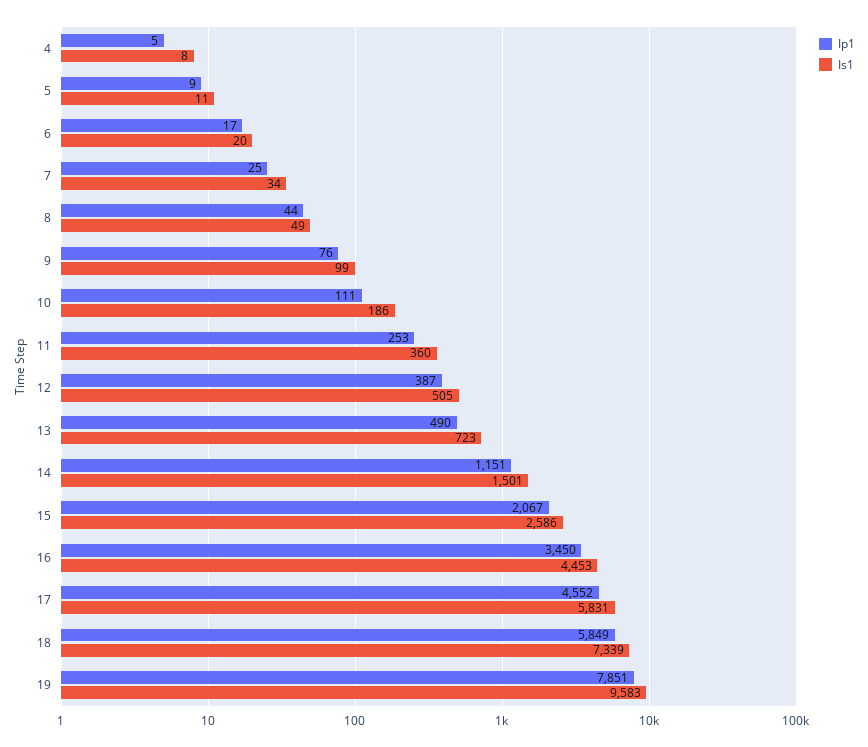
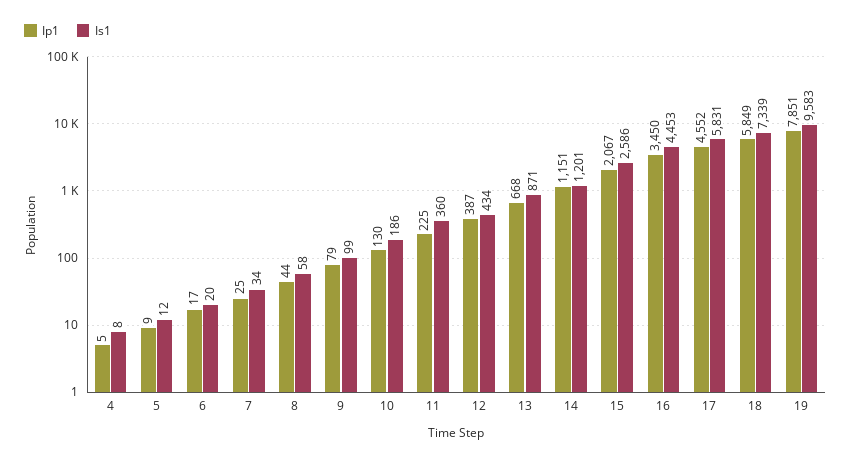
Is1, 5: 11 -> 12
Is1, 8: 49 -> 58
Ip1, 9: 76 -> 79
Ip1, 10: 111 -> 130
Ip1, 11: 253 -> 225
Is1, 12: 505 -> 434
Ip1, 13: 490 -> 668
Is1, 13: 723 -> 871
Is1, 14: 1501 -> 1201

